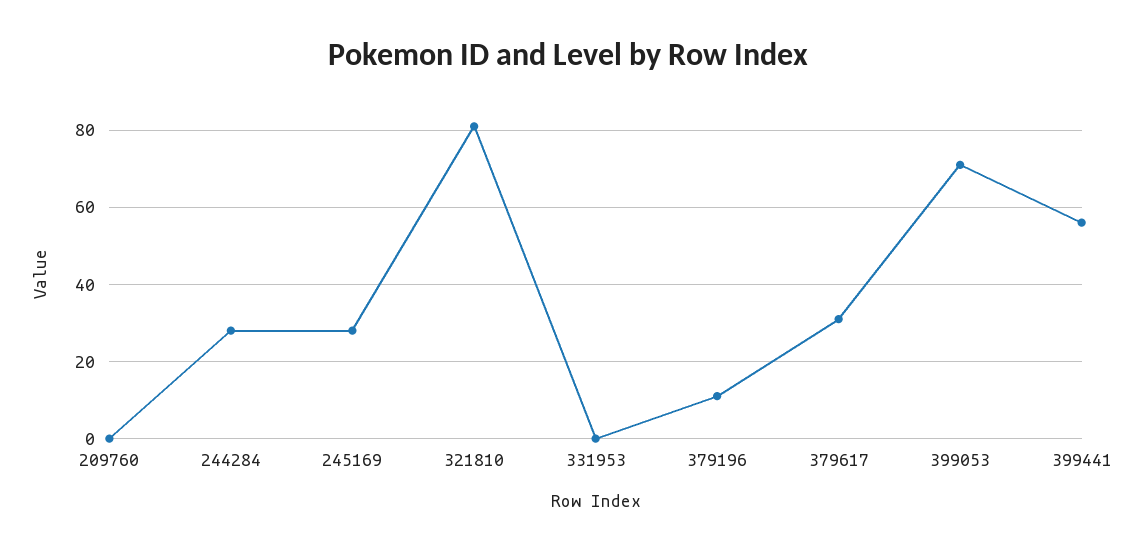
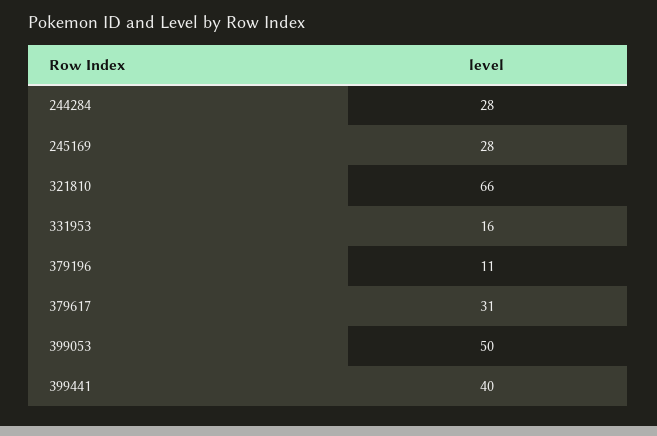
209760: 0 -> none
321810: 80 -> 66
331953: 0 -> 16
399053: 70 -> 50
399441: 55 -> 40

